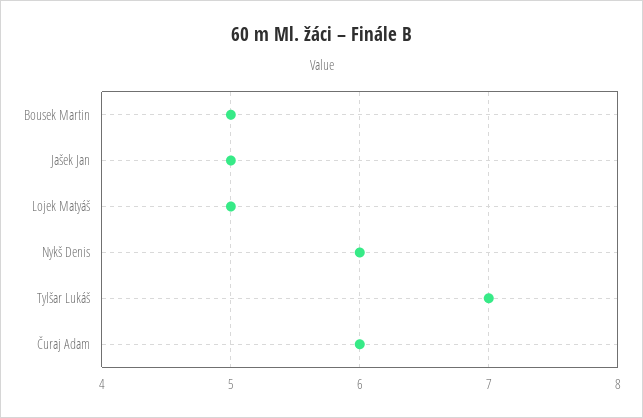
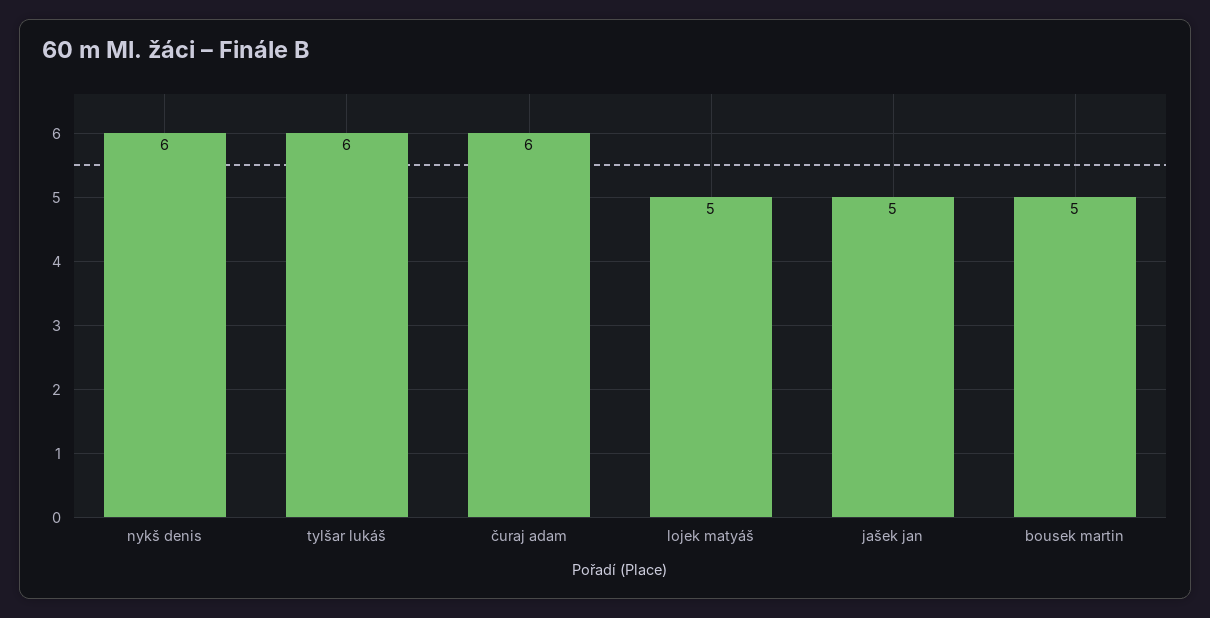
Tylšar Lukáš: 7 -> 6

